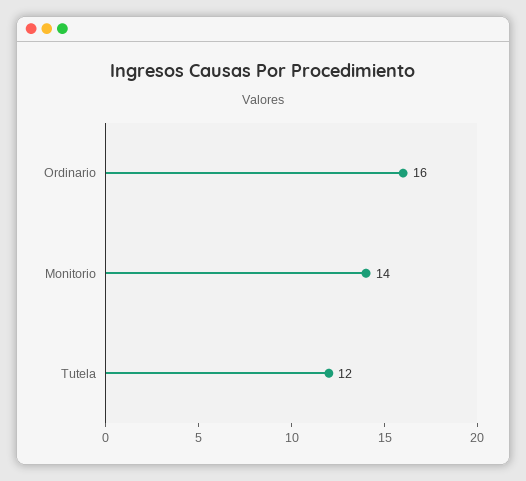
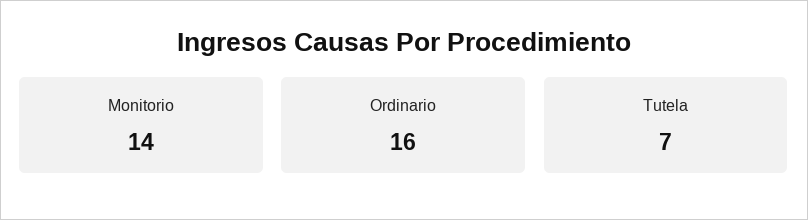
Tutela: 12 -> 7

